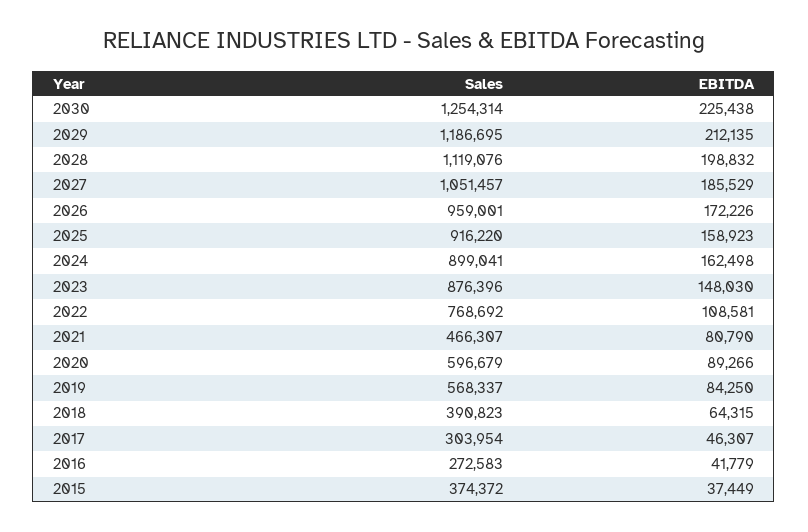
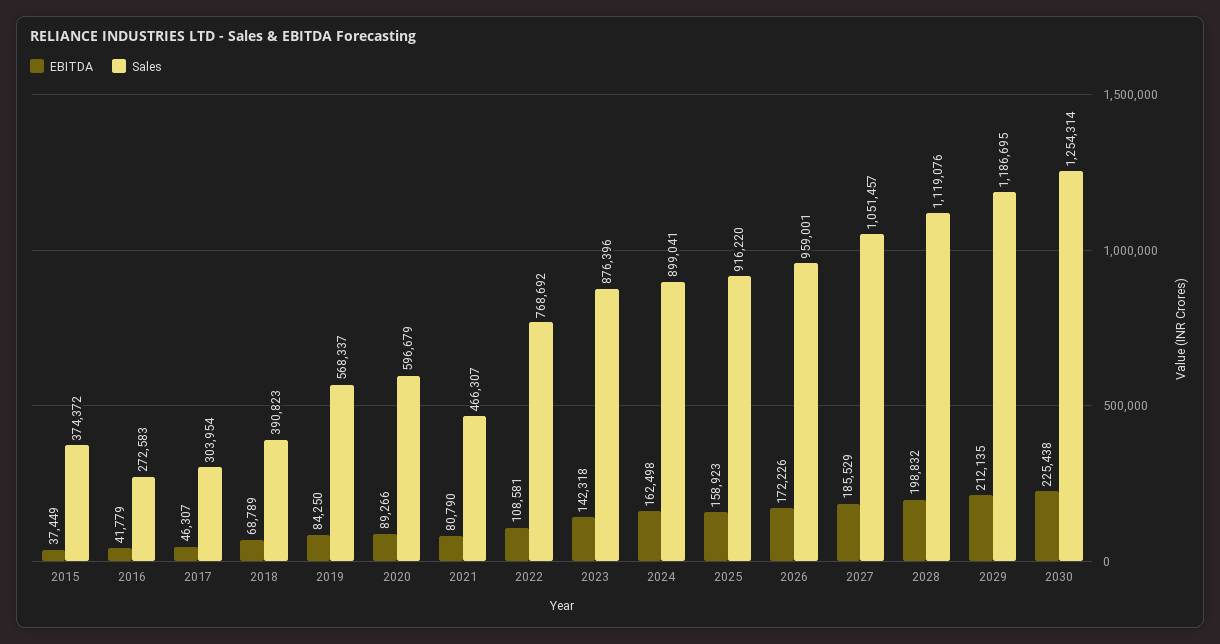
EBITDA, 2023: 148030 -> 142318
EBITDA, 2018: 64315 -> 68789

